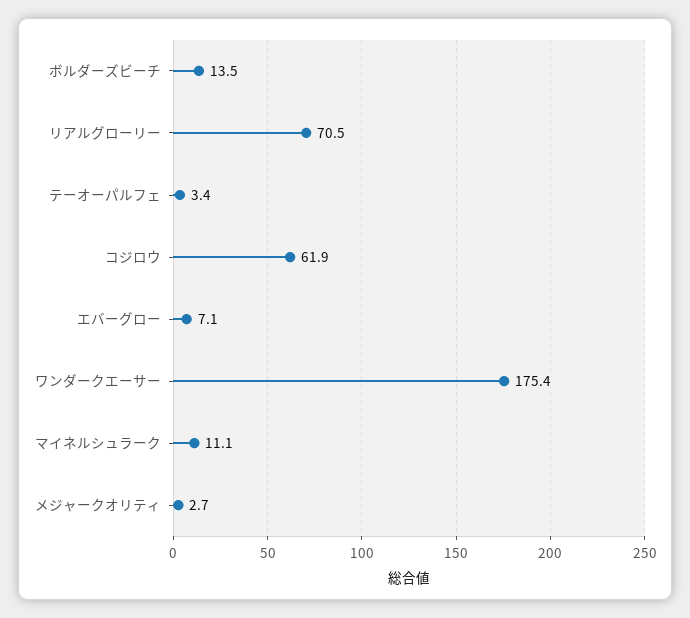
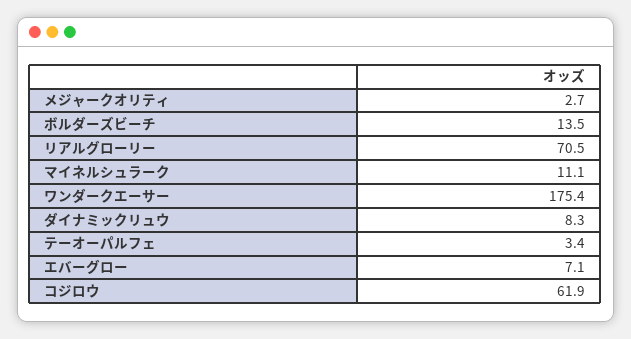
ダイナミックリュウ: none -> 8.3

